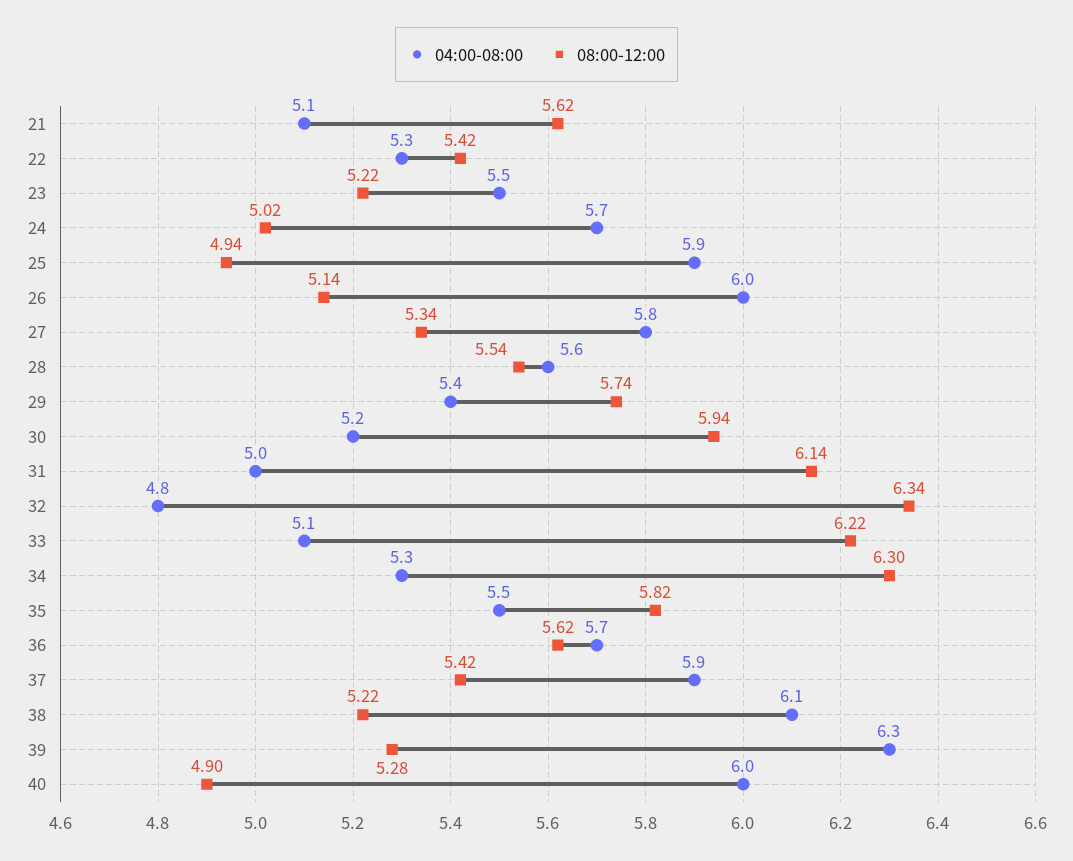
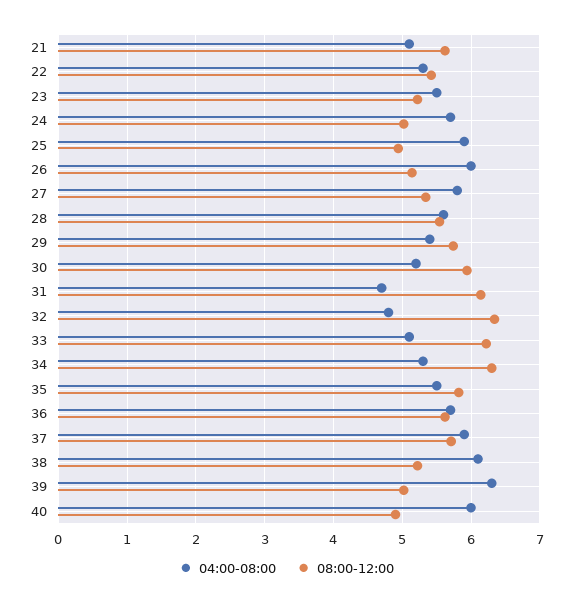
04:00-08:00, 31: 5 -> 4.7
08:00-12:00, 37: 5.42 -> 5.7
08:00-12:00, 39: 5.28 -> 5

